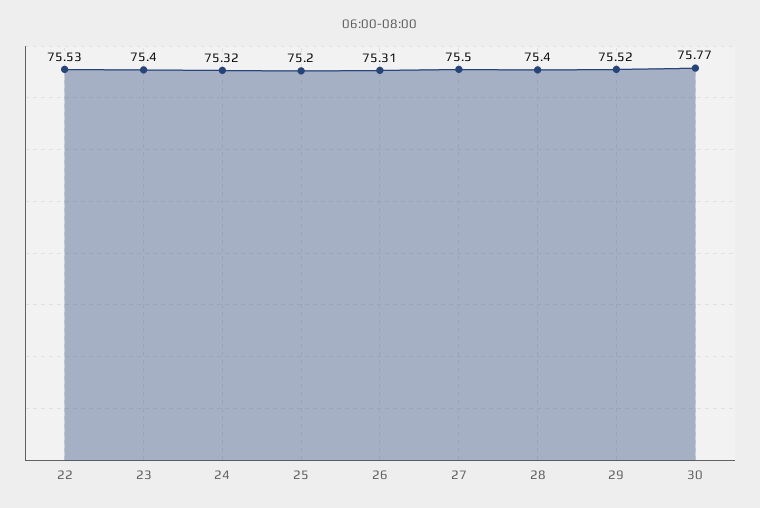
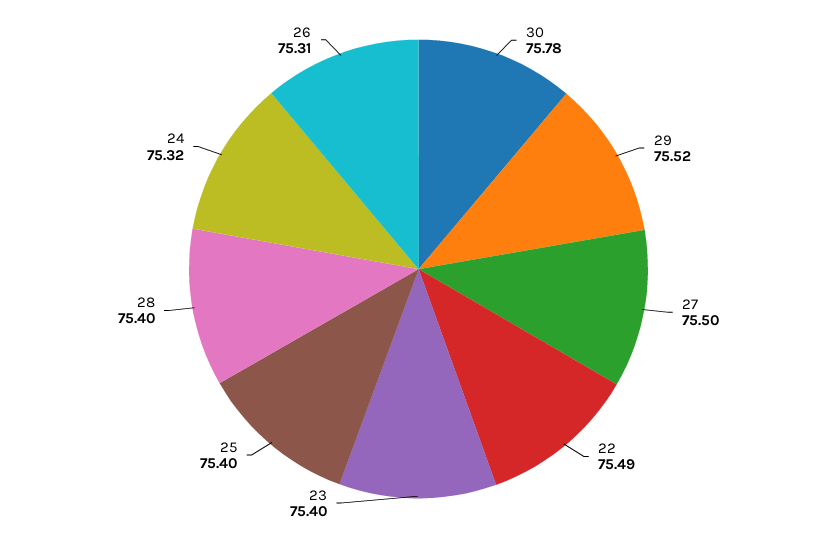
22: 75.53 -> 75.49
25: 75.2 -> 75.4
30: 75.77 -> 75.78

